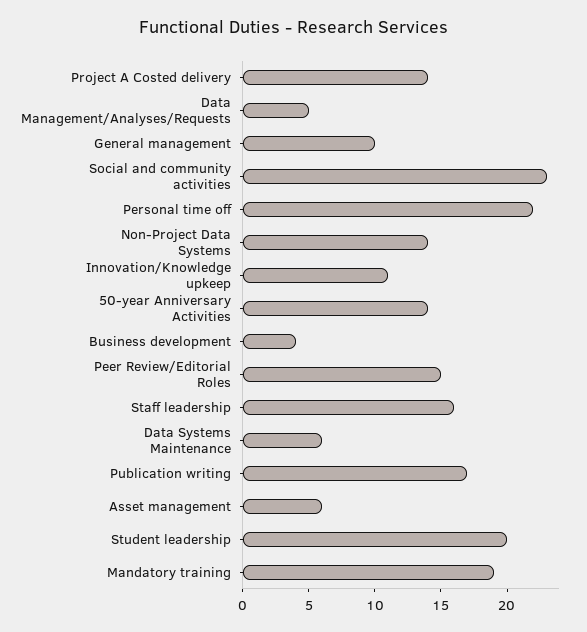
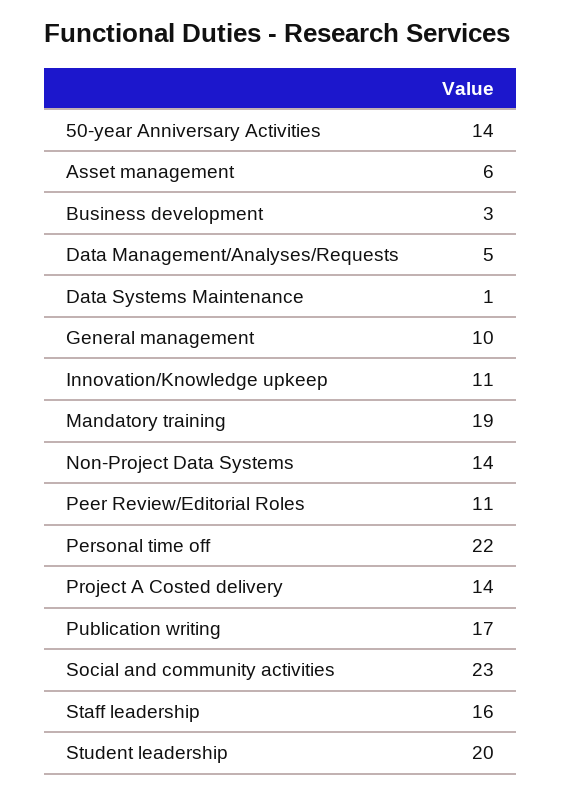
Business development: 4 -> 3
Peer Review/Editorial Roles: 15 -> 11
Data Systems Maintenance: 6 -> 1

